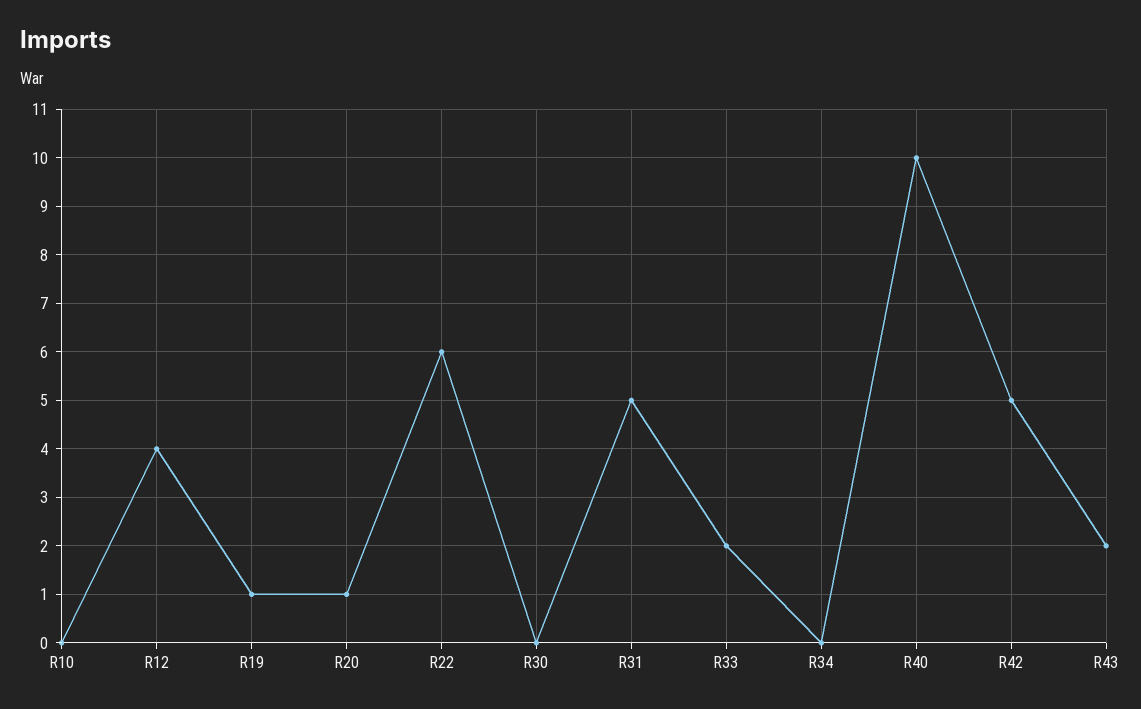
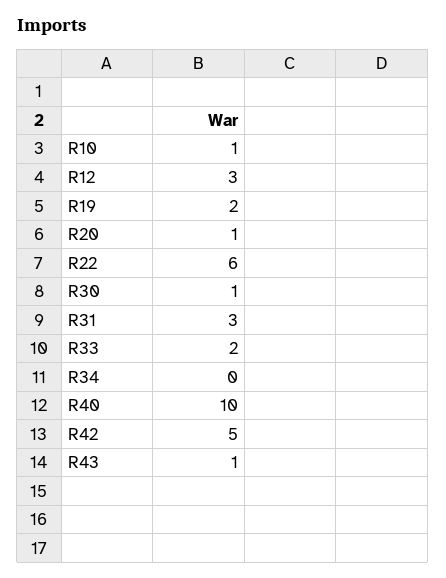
R10: 0 -> 1
R12: 4 -> 3
R19: 1 -> 2
R30: 0 -> 1
R31: 5 -> 3
R43: 2 -> 1

